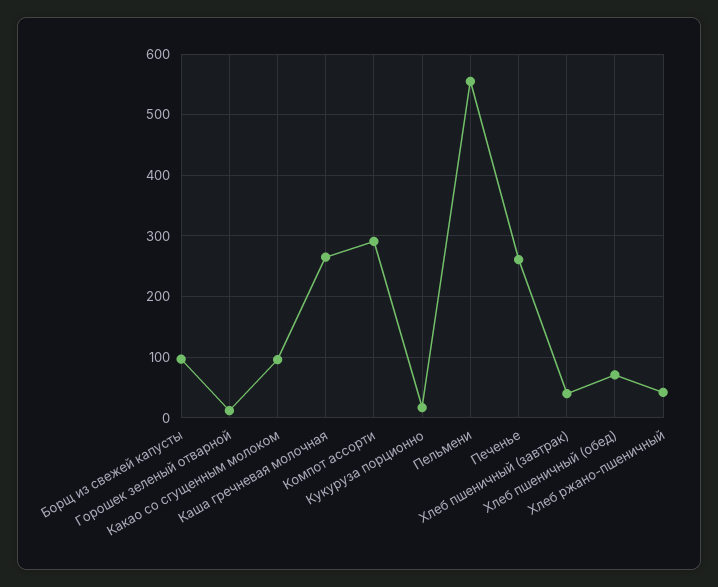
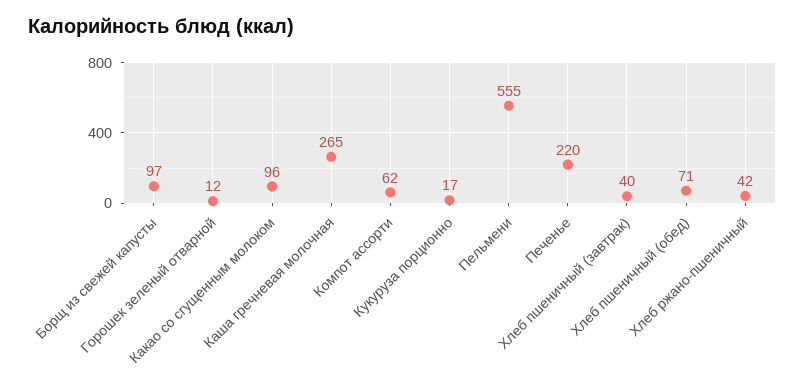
Компот ассорти: 290 -> 62
Печенье: 260 -> 220

